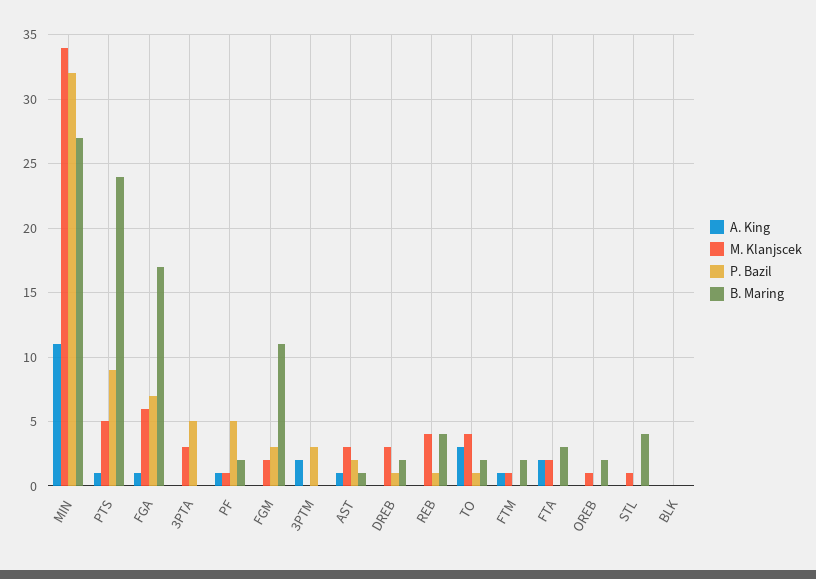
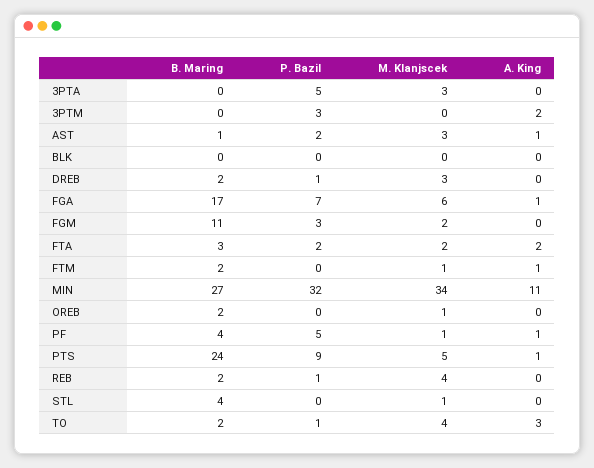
B. Maring, PF: 2 -> 4
B. Maring, REB: 4 -> 2
P. Bazil, FTA: 0 -> 2

